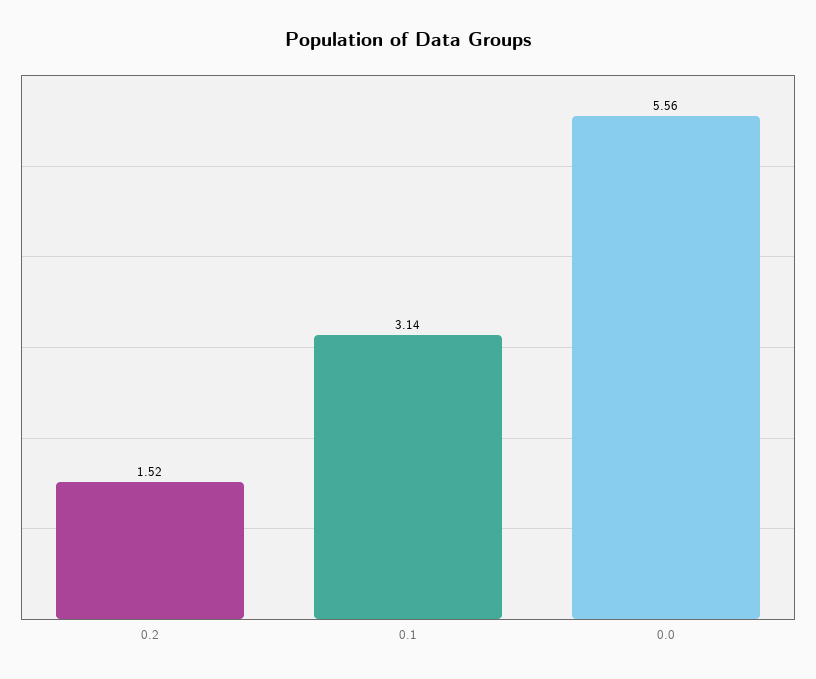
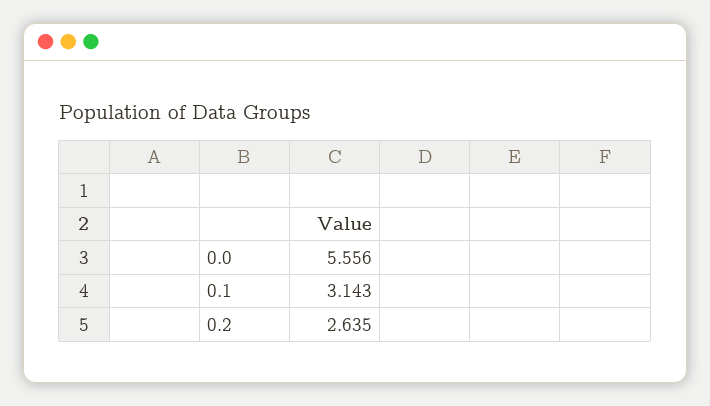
0.2: 1.52 -> 2.635

